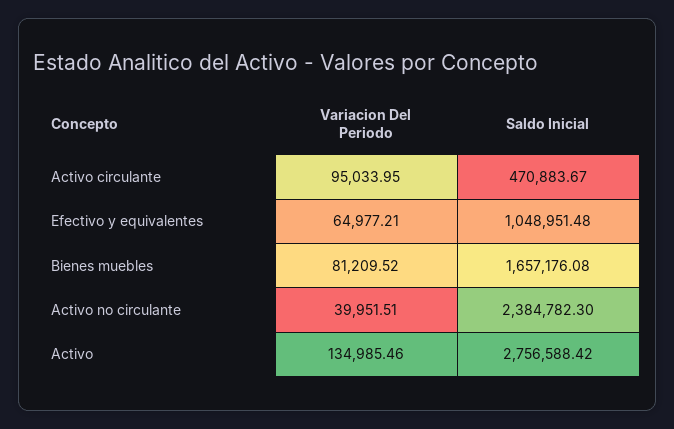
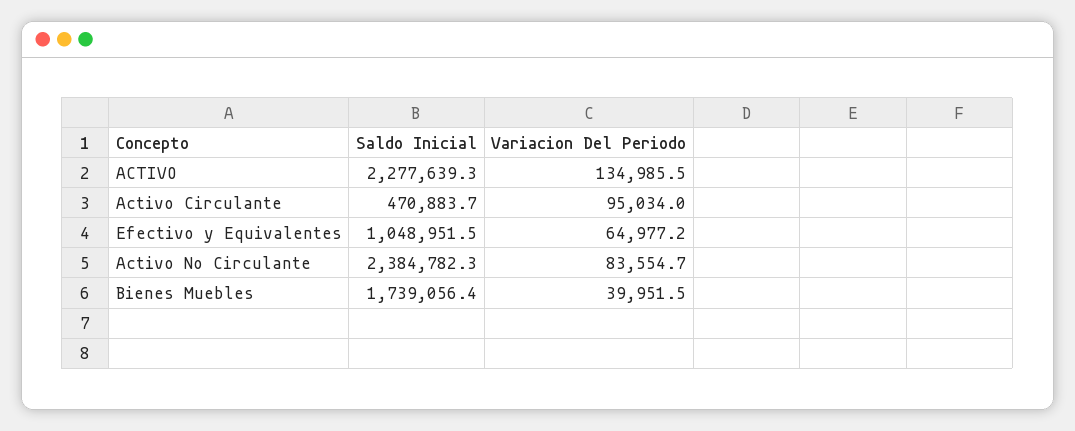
Variacion Del Periodo, Bienes muebles: 81209.52 -> 39951.5
Saldo Inicial, Bienes muebles: 1657176.08 -> 1739056.4
Variacion Del Periodo, Activo no circulante: 39951.51 -> 83554.7
Saldo Inicial, Activo: 2756588.42 -> 2277639.3

